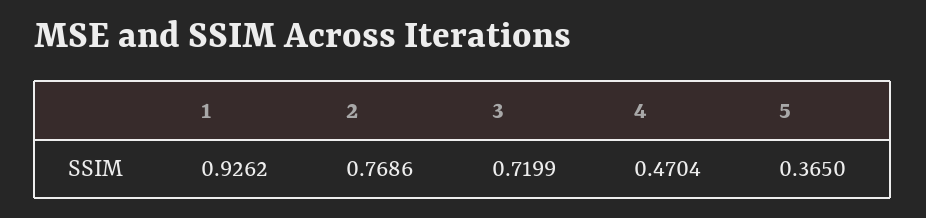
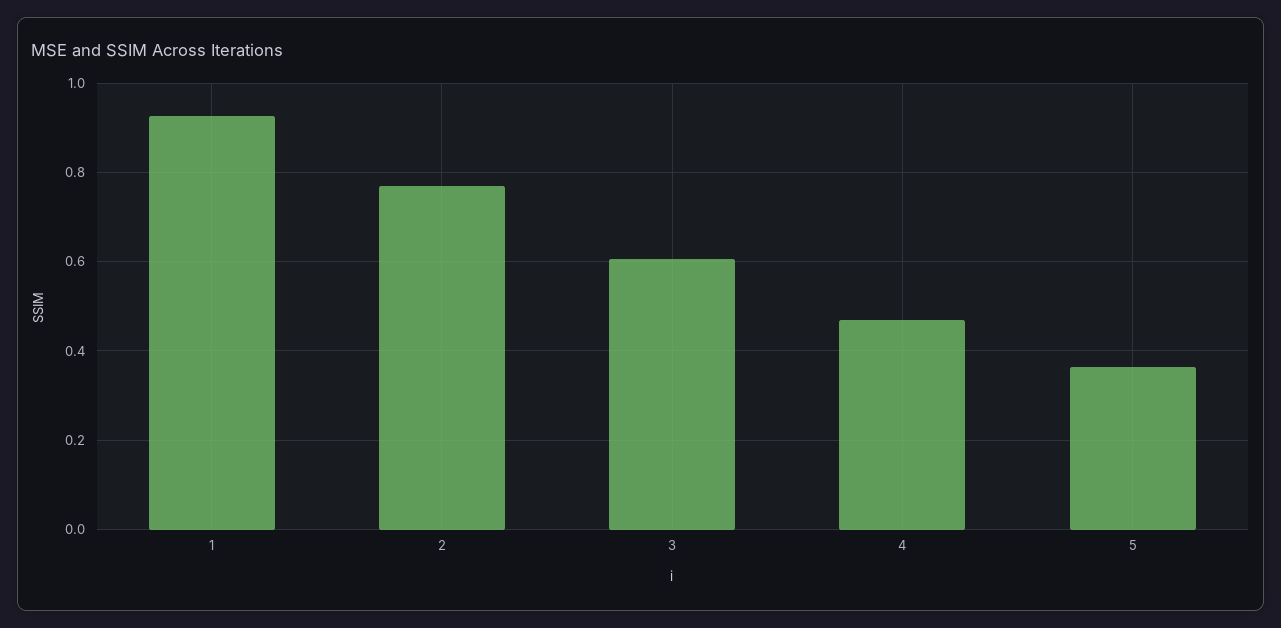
3: 0.7199 -> 0.6

